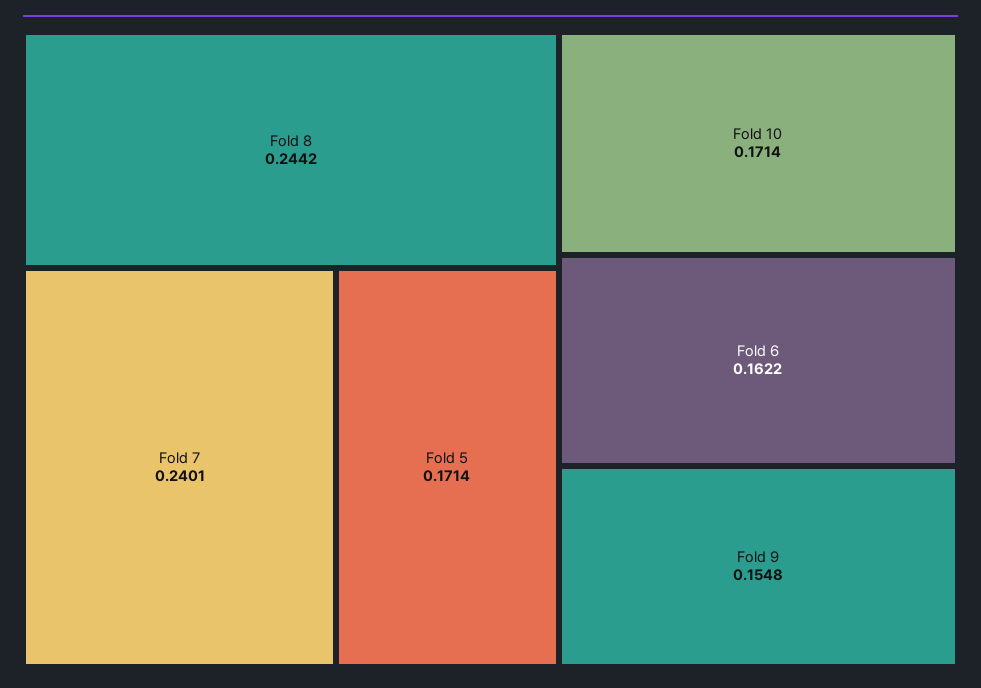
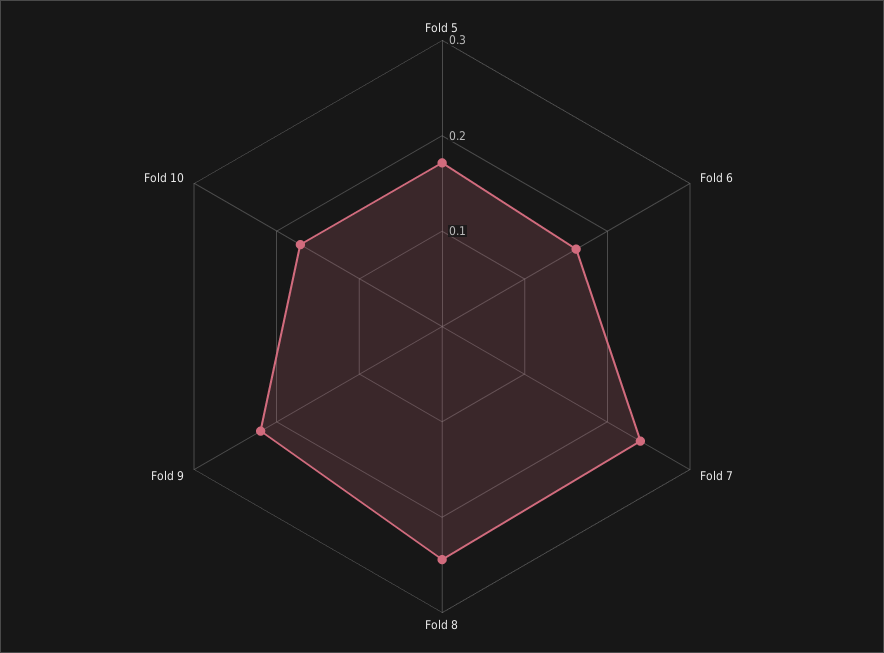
Fold 9: 0.1548 -> 0.22

